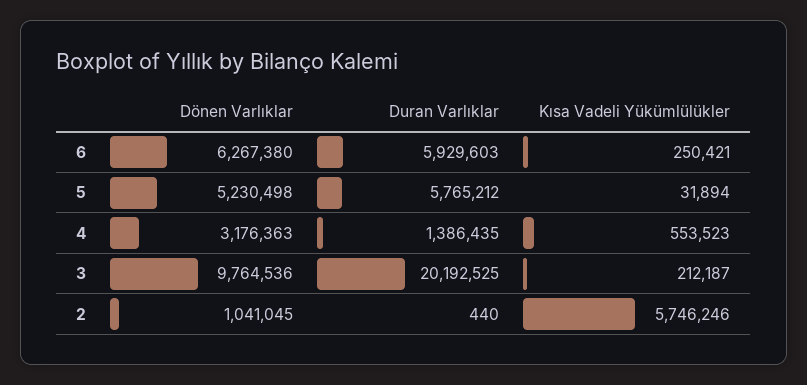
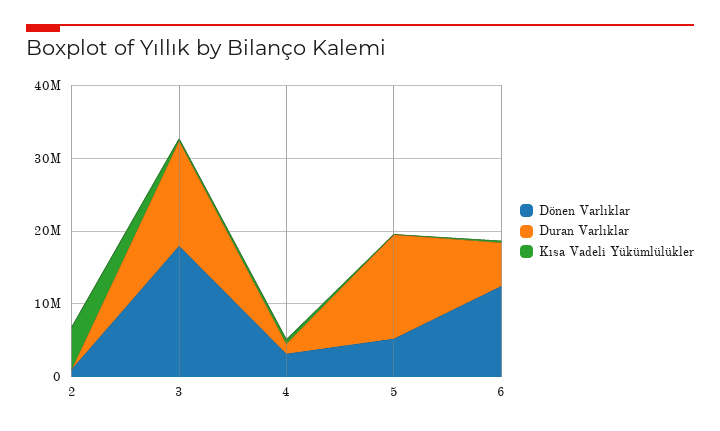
Dönen Varlıklar, 6: 6267380 -> 12000000
Duran Varlıklar, 5: 5765212 -> 14000000
Dönen Varlıklar, 3: 9764536 -> 18000000
Duran Varlıklar, 3: 20192525 -> 14000000

